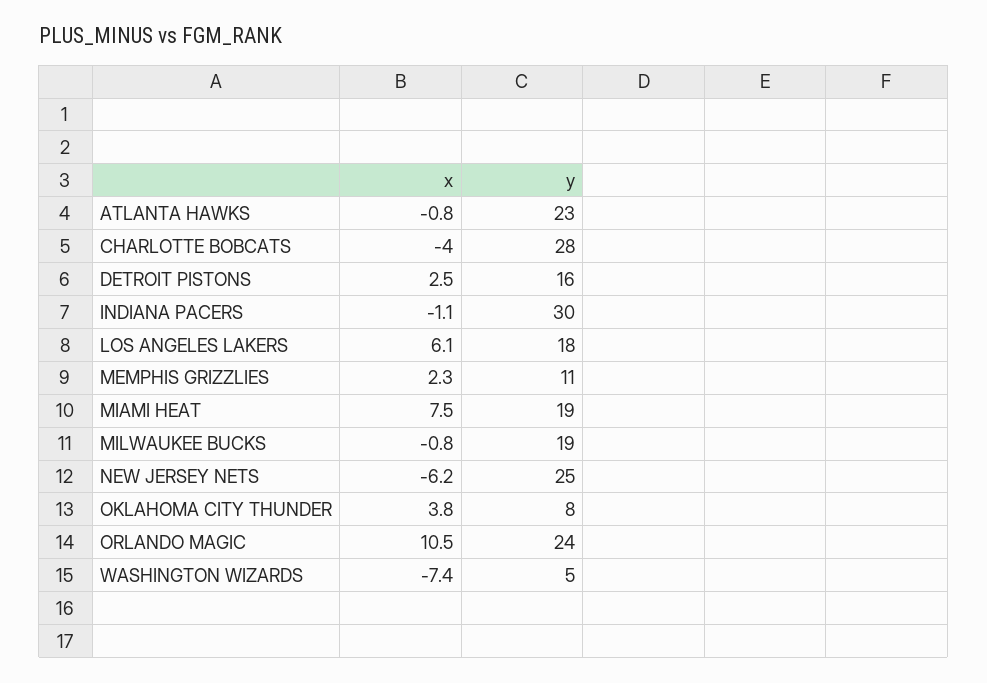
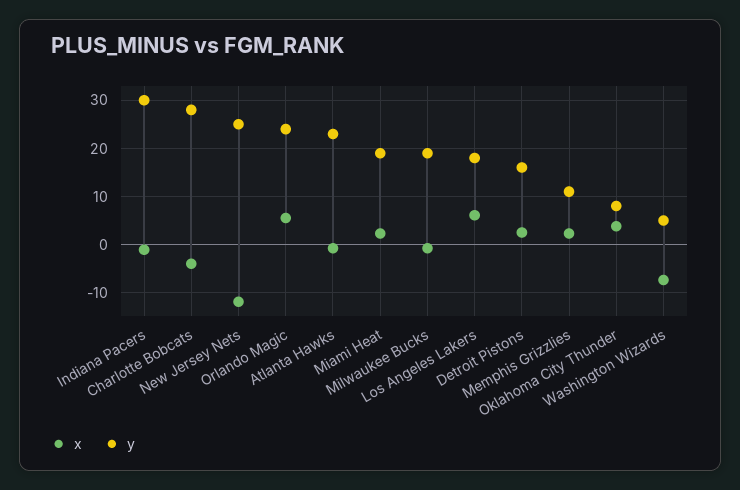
x, MIAMI HEAT: 7.5 -> 2
x, NEW JERSEY NETS: -6.2 -> -12
x, ORLANDO MAGIC: 10.5 -> 6

